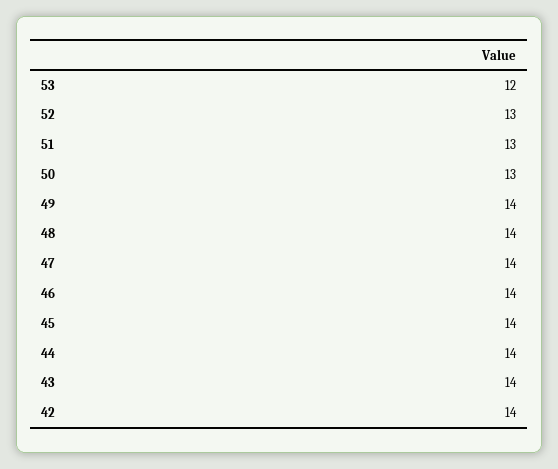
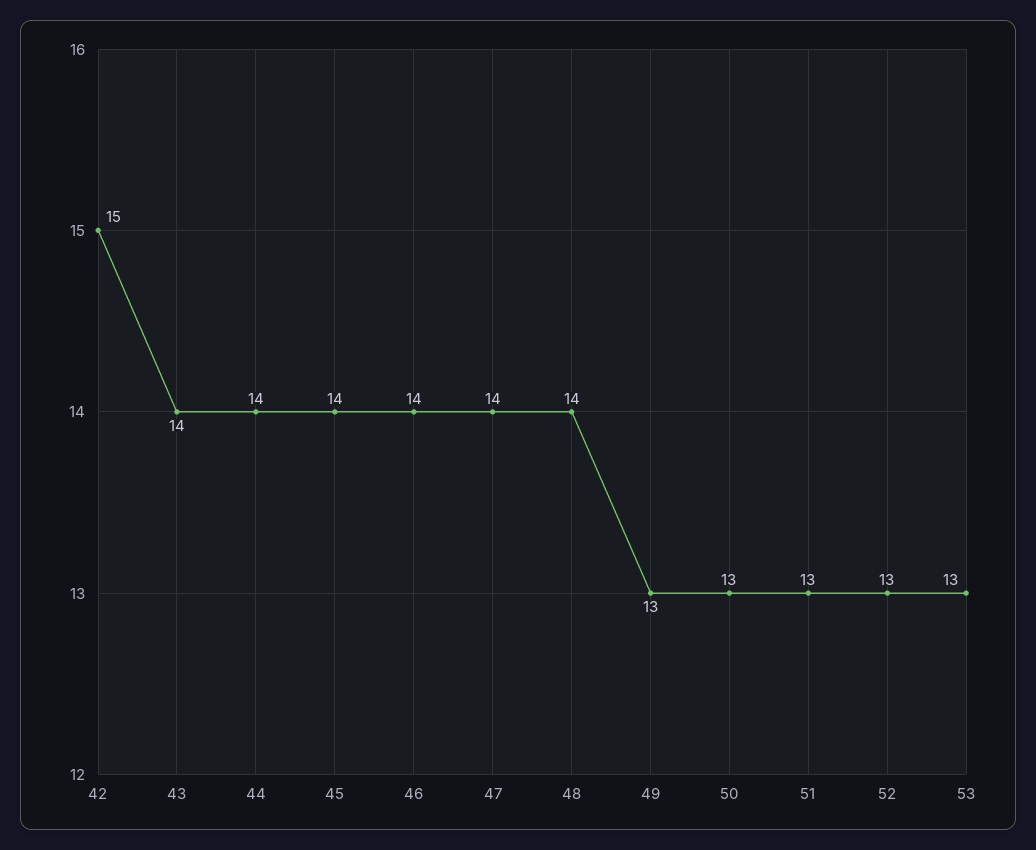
53: 12 -> 13
49: 14 -> 13
42: 14 -> 15

